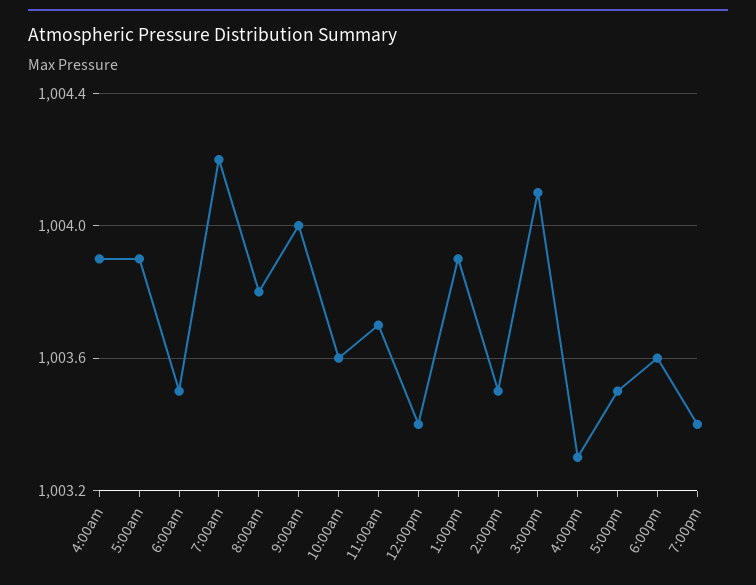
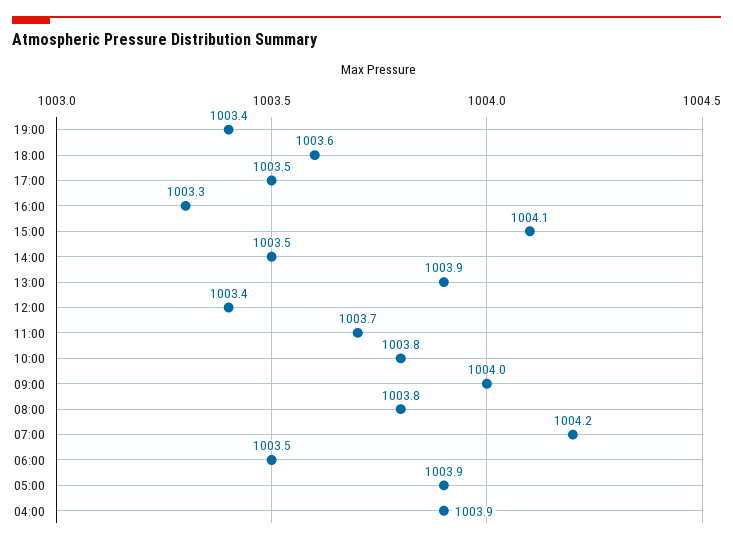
10:00am: 1003.6 -> 1003.8

